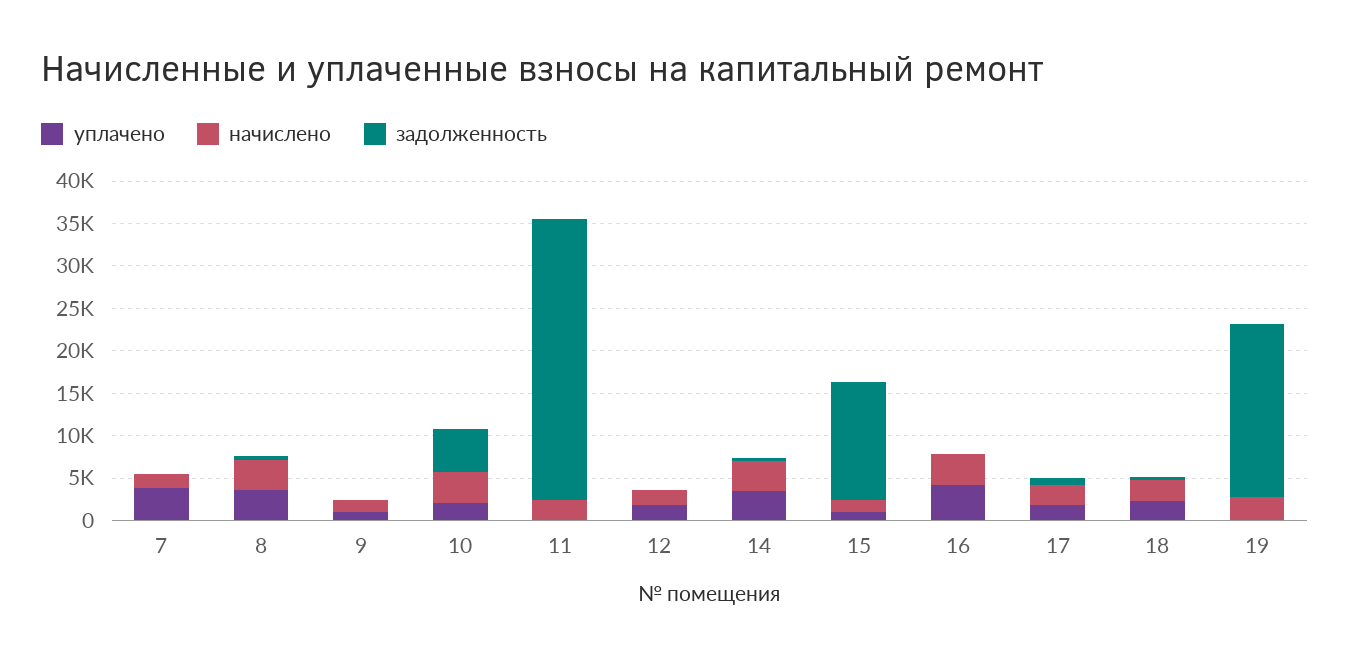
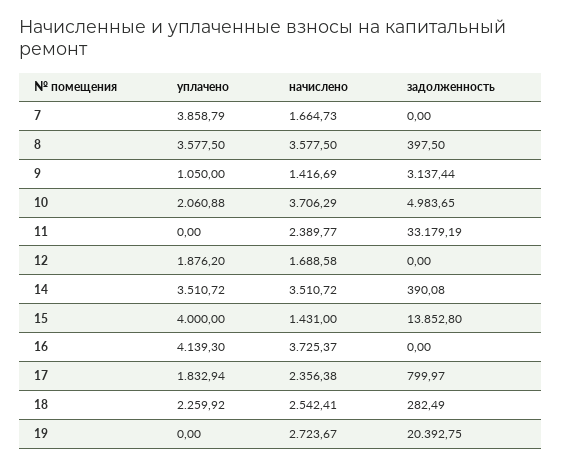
задолженность, 9: 0 -> 3137.44
уплачено, 15: 1000 -> 4000

